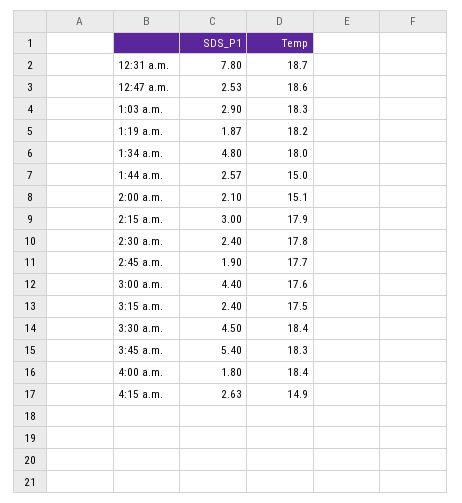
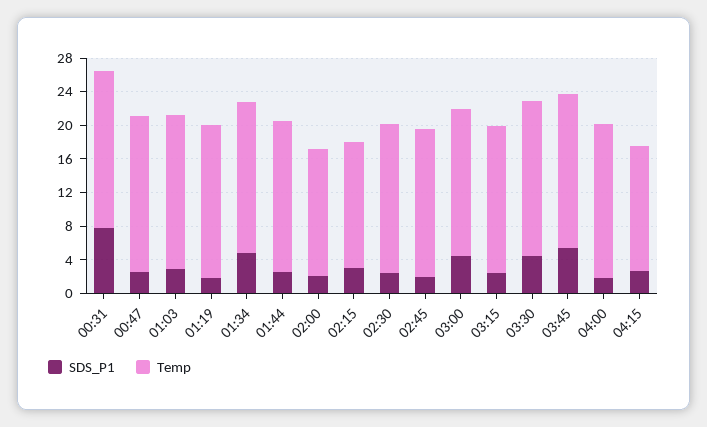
Temp, 1:44 a.m.: 15 -> 18
Temp, 2:15 a.m.: 17.9 -> 15

